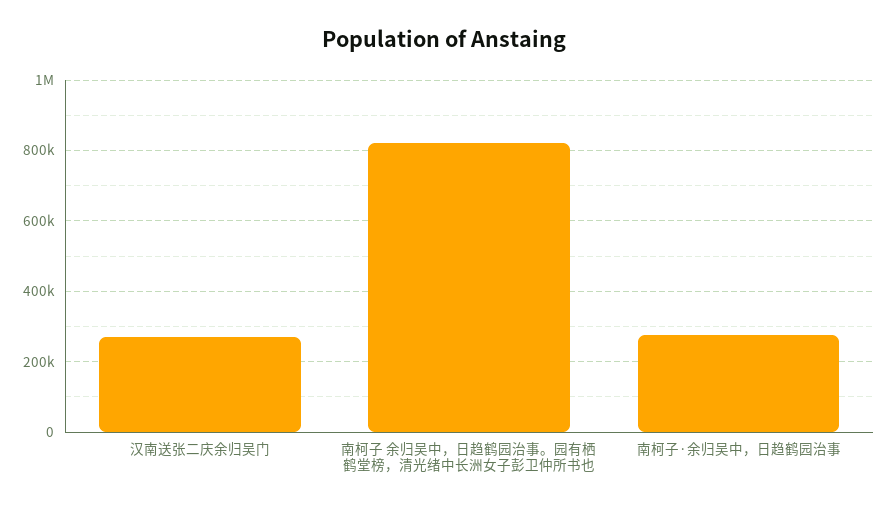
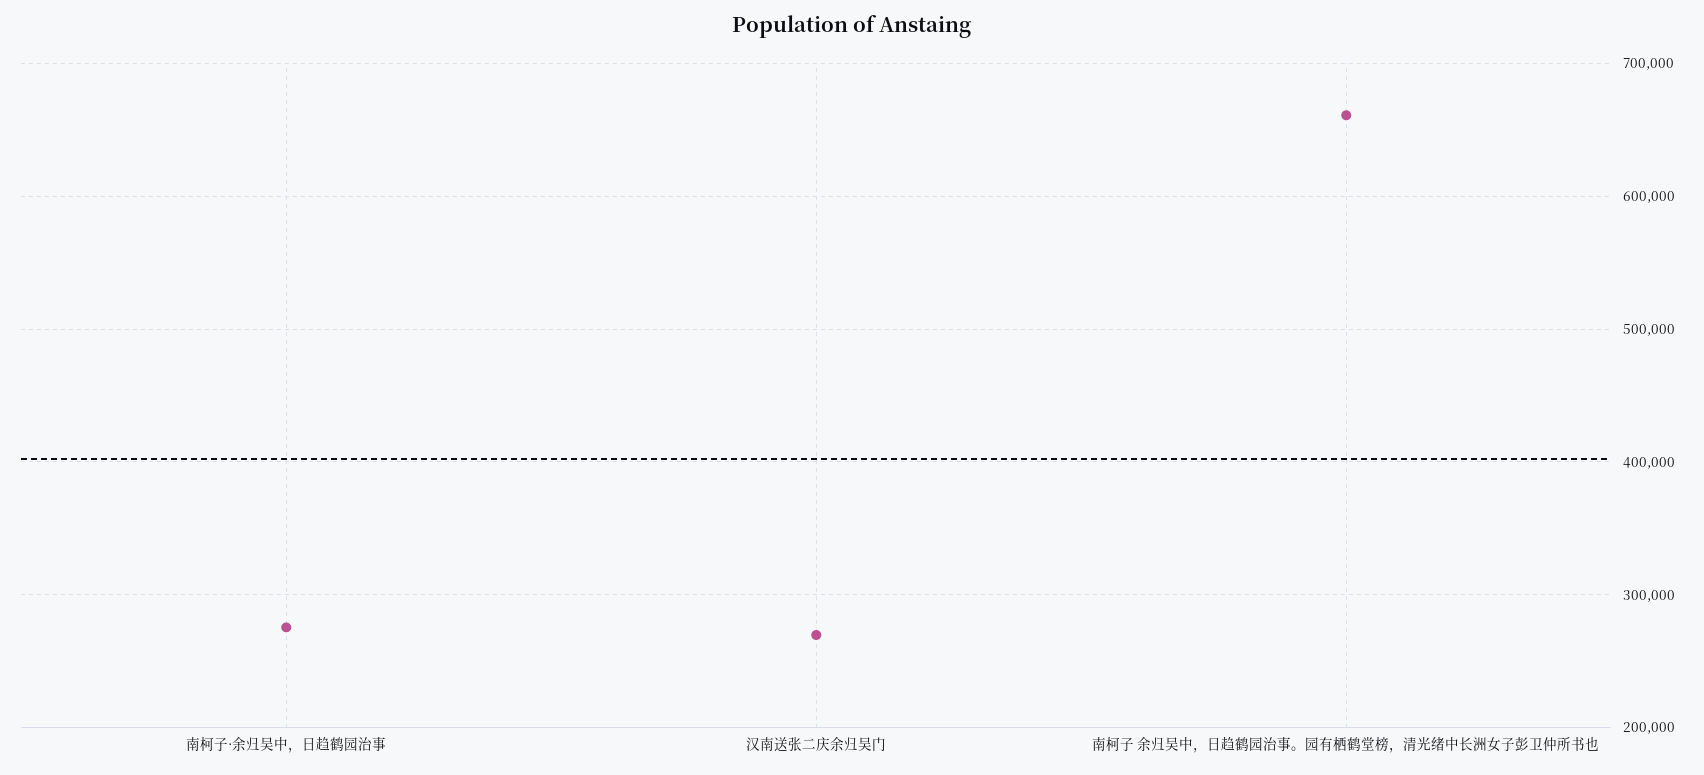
南柯子 余归吴中，日趋鹤园治事。园有栖鹤堂榜，清光绪中长洲女子彭卫仲所书也: 820000 -> 660000

